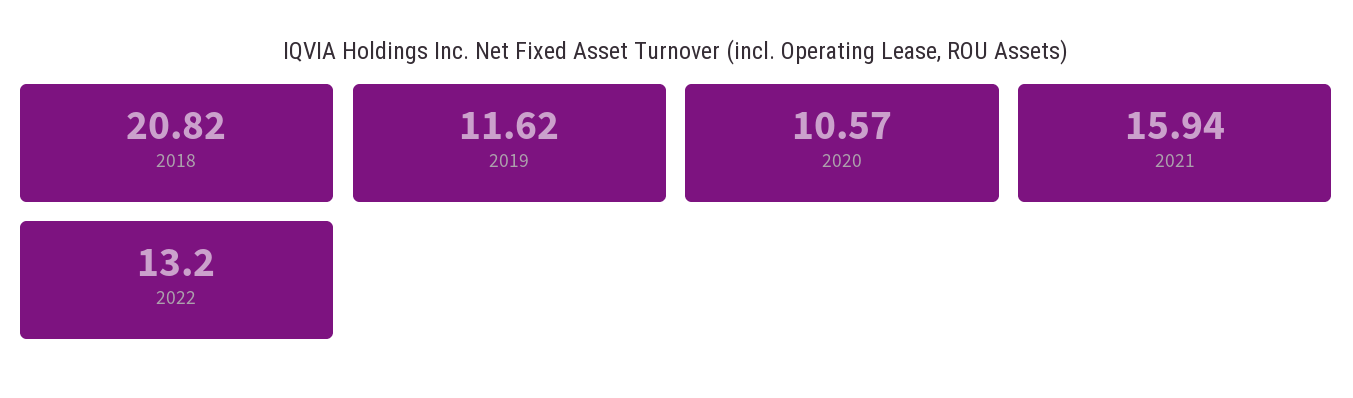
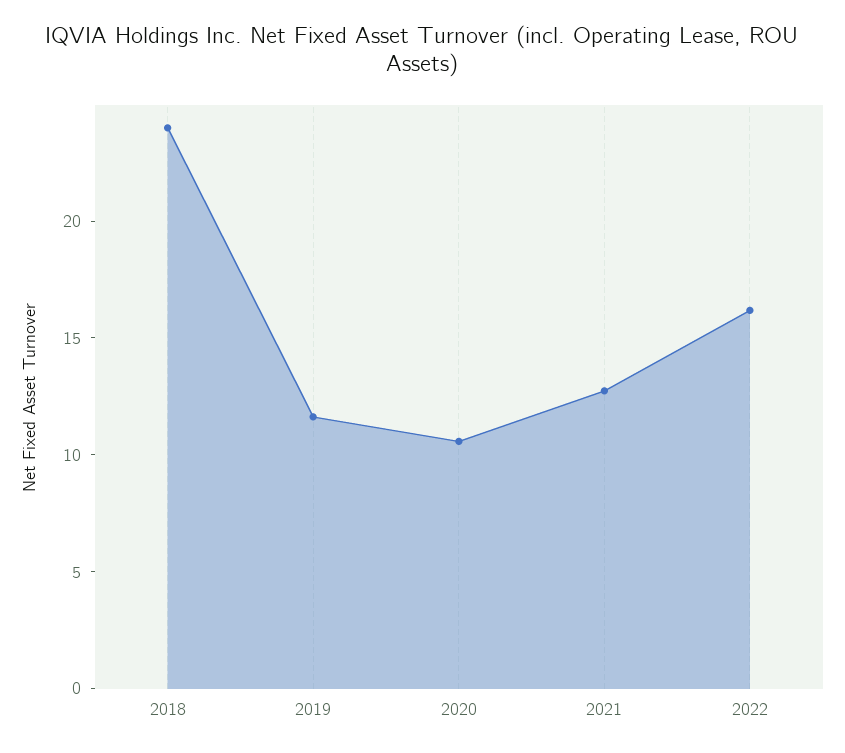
2018: 20.82 -> 24
2021: 15.94 -> 13
2022: 13.2 -> 16

